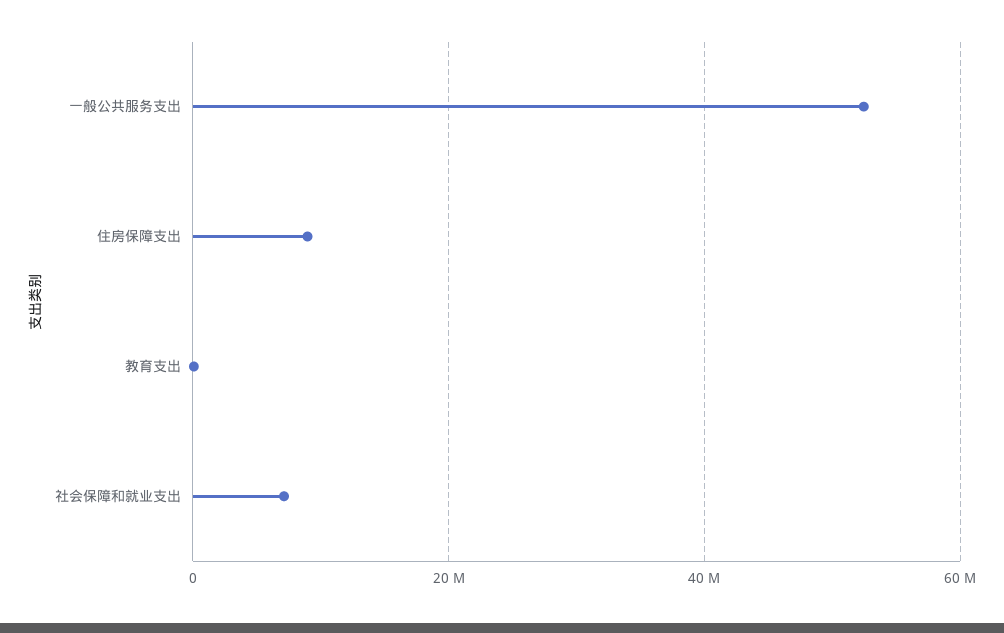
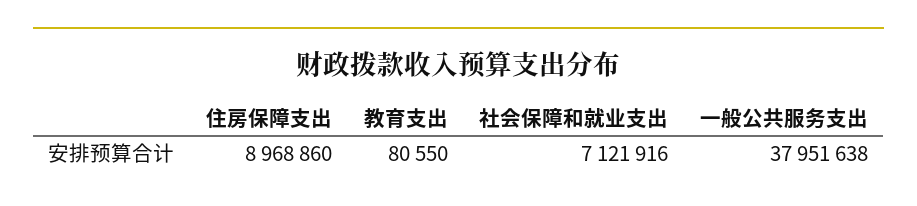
一般公共服务支出: 52000000 -> 37951638

